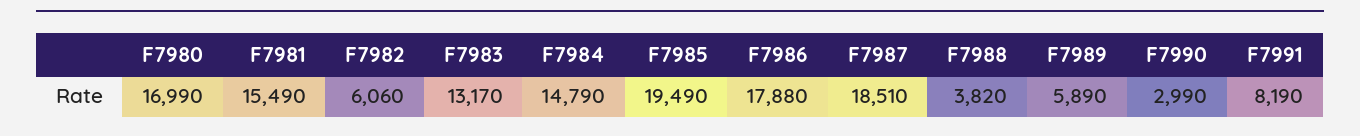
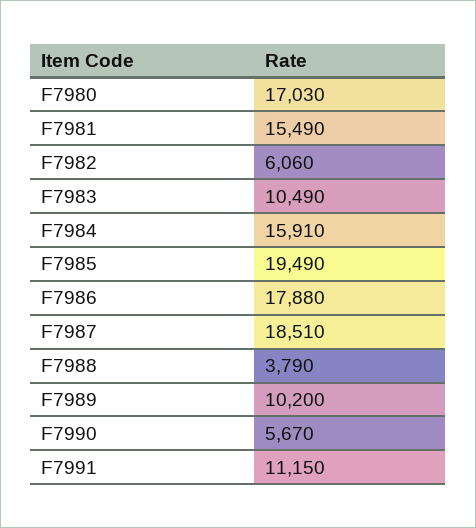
F7980: 16990 -> 17030
F7983: 13170 -> 10490
F7984: 14790 -> 15910
F7988: 3820 -> 3790
F7989: 5890 -> 10200
F7990: 2990 -> 5670
F7991: 8190 -> 11150

